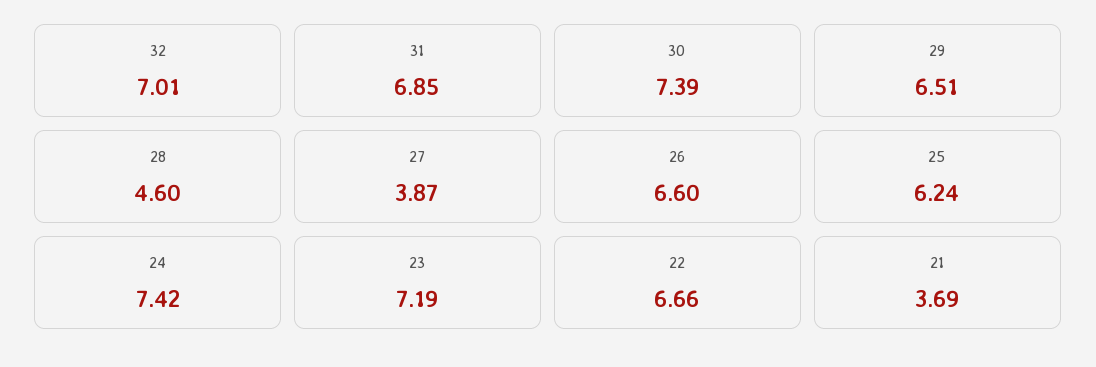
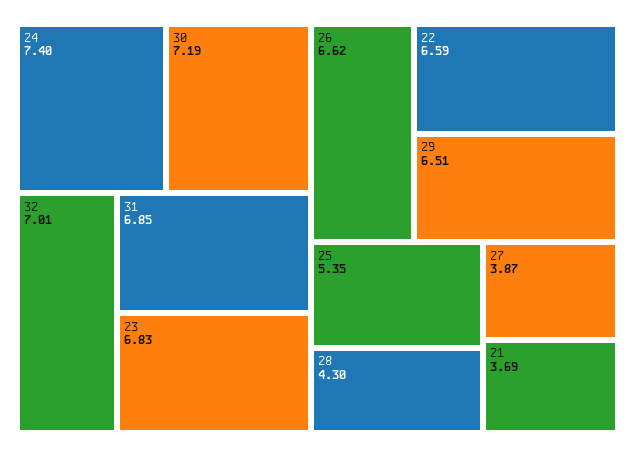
30: 7.39 -> 7.19
28: 4.6 -> 4.3
26: 6.6 -> 6.62
25: 6.24 -> 5.35
24: 7.42 -> 7.4
23: 7.19 -> 6.83
22: 6.66 -> 6.59

